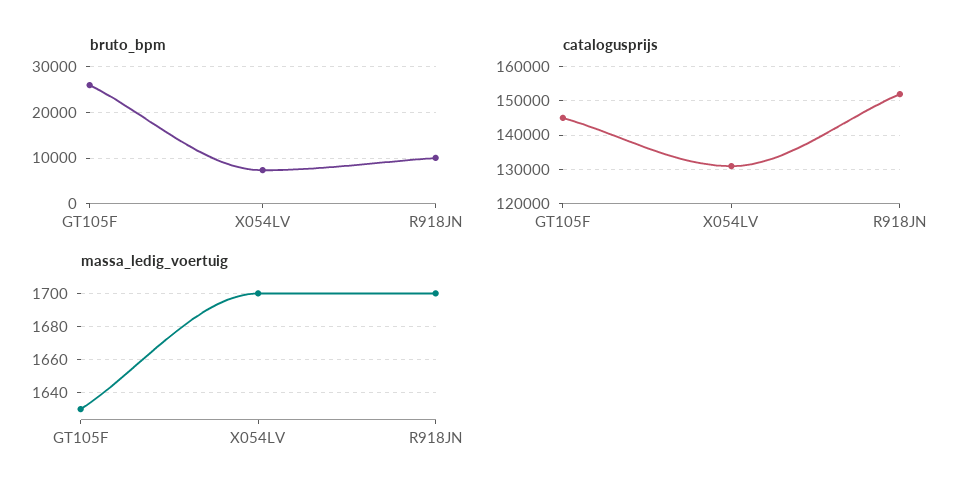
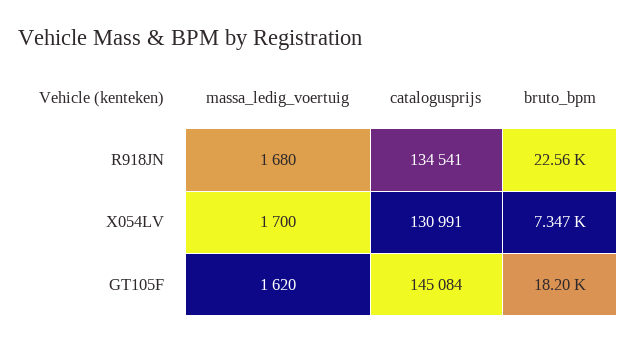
bruto_bpm, GT105F: 26000 -> 18200
bruto_bpm, R918JN: 10000 -> 22560
catalogusprijs, R918JN: 152000 -> 134541
massa_ledig_voertuig, GT105F: 1630 -> 1620
massa_ledig_voertuig, R918JN: 1700 -> 1680

